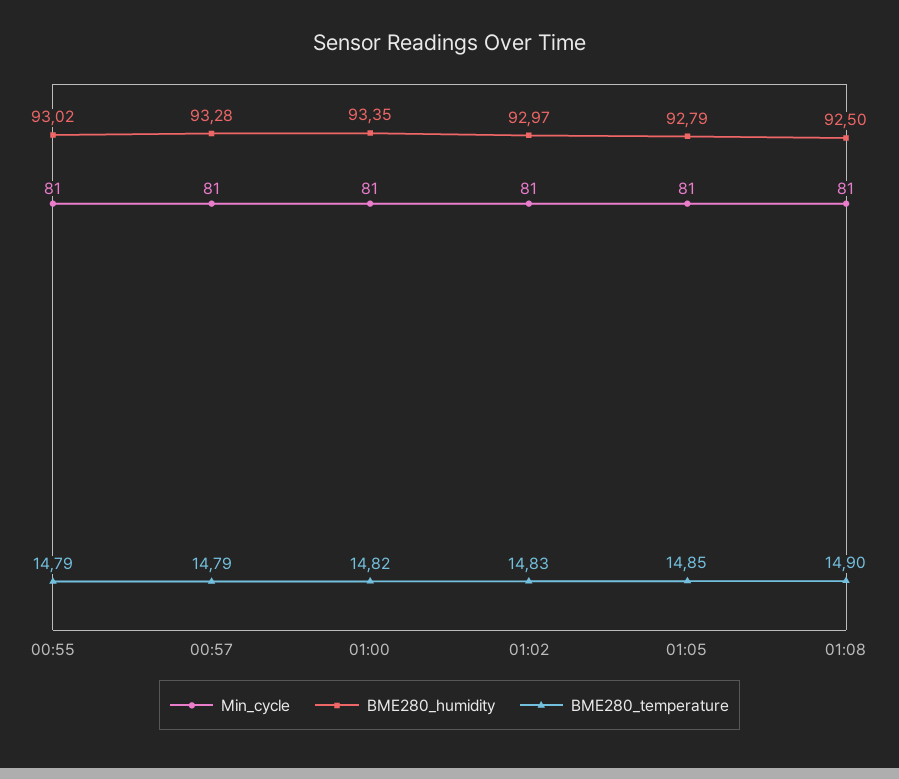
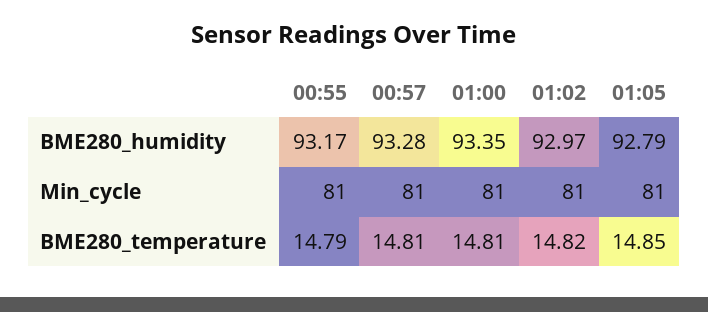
BME280_humidity, 00:55: 93.02 -> 93.17
BME280_temperature, 00:57: 14.79 -> 14.81
BME280_temperature, 01:00: 14.82 -> 14.81
BME280_temperature, 01:02: 14.83 -> 14.82
Min_cycle, 01:08: 81 -> none
BME280_humidity, 01:08: 92.5 -> none
BME280_temperature, 01:08: 14.9 -> none

